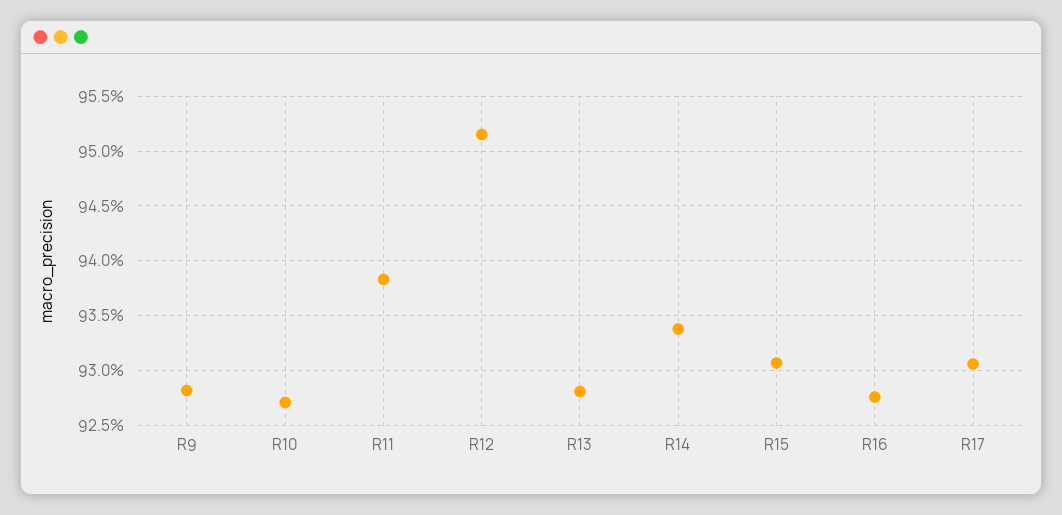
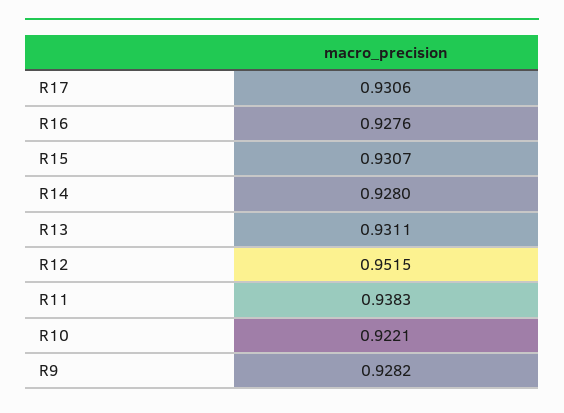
R10: 0.927 -> 0.9221
R13: 0.928 -> 0.9311
R14: 0.934 -> 0.928

